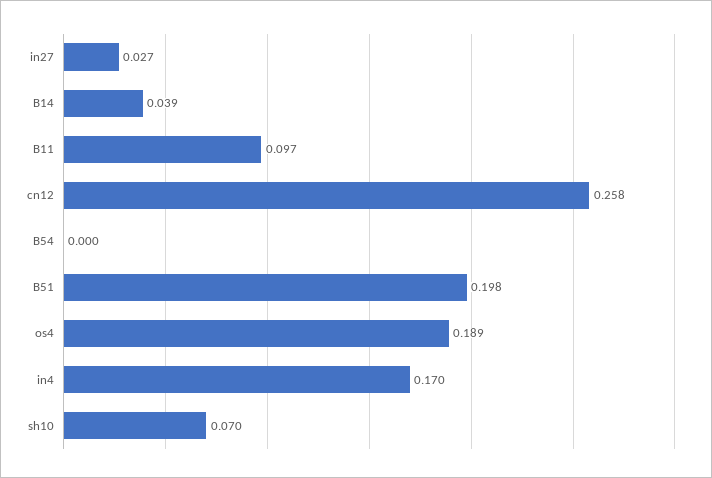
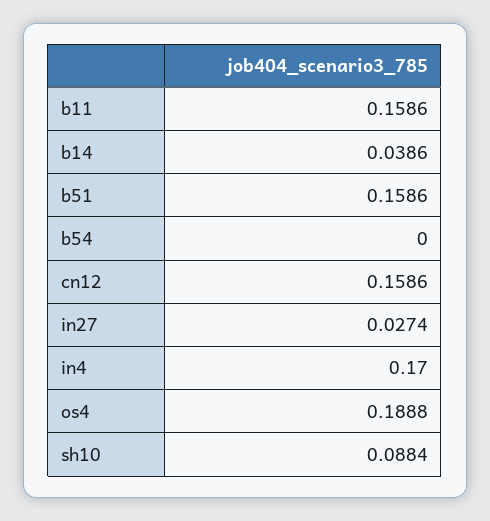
B11: 0.097 -> 0.1586
cn12: 0.258 -> 0.1586
B51: 0.198 -> 0.1586
sh10: 0.07 -> 0.0884

